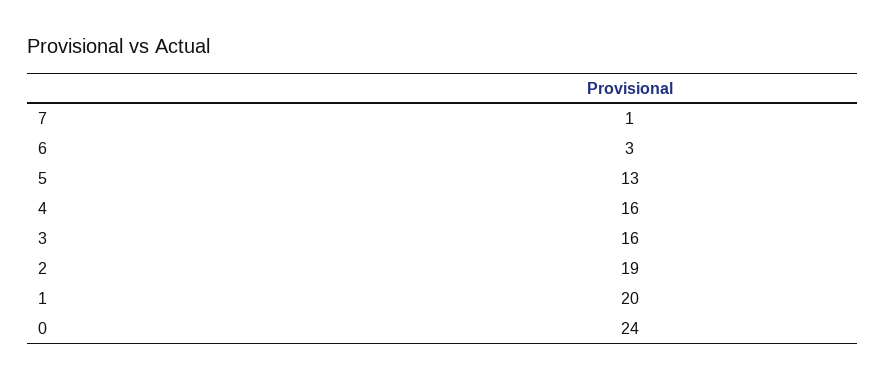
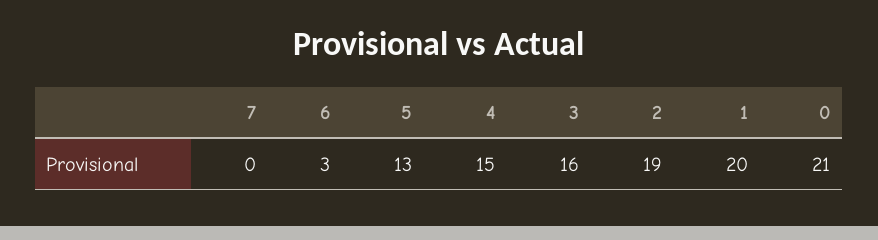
7: 1 -> 0
4: 16 -> 15
0: 24 -> 21

